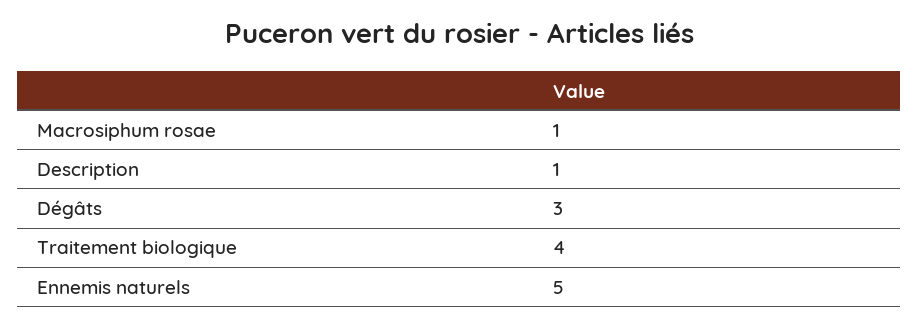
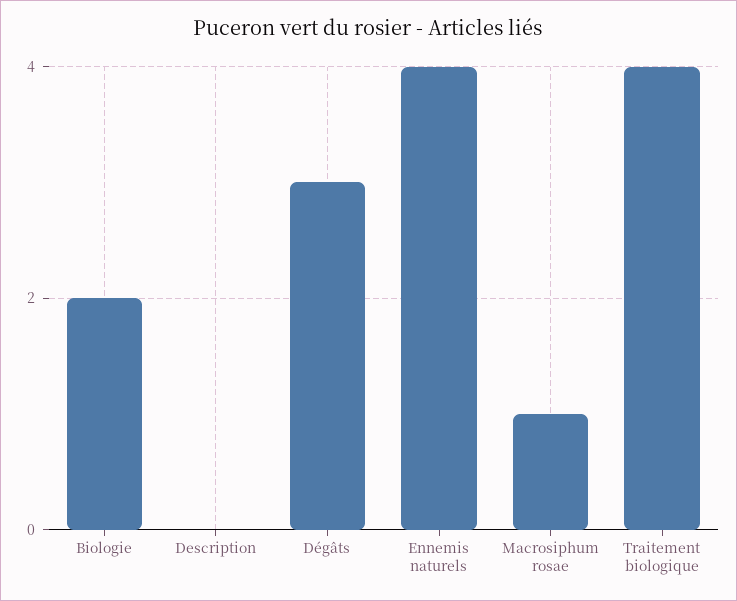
Description: 1 -> 0
Ennemis naturels: 5 -> 4
Biologie: none -> 2

